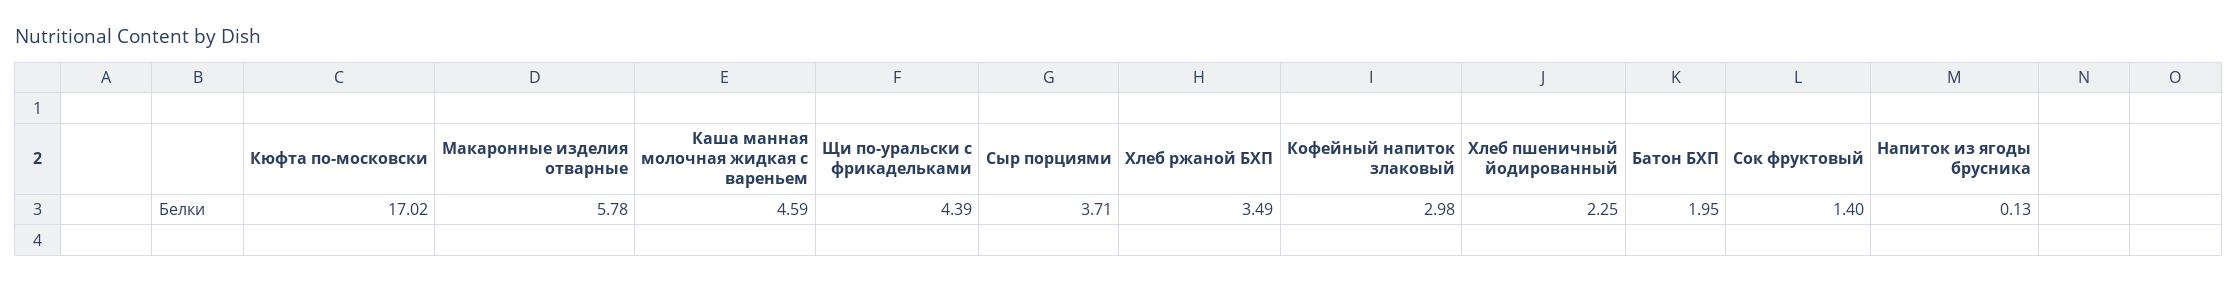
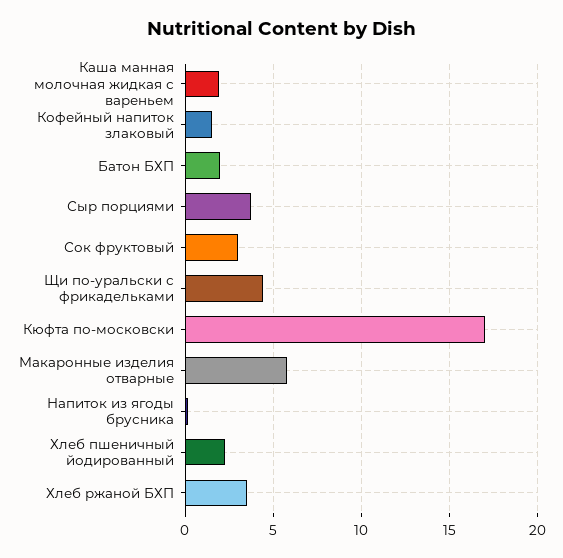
Каша манная молочная жидкая с вареньем: 4.59 -> 2
Кофейный напиток злаковый: 2.98 -> 1.5
Сок фруктовый: 1.4 -> 3

